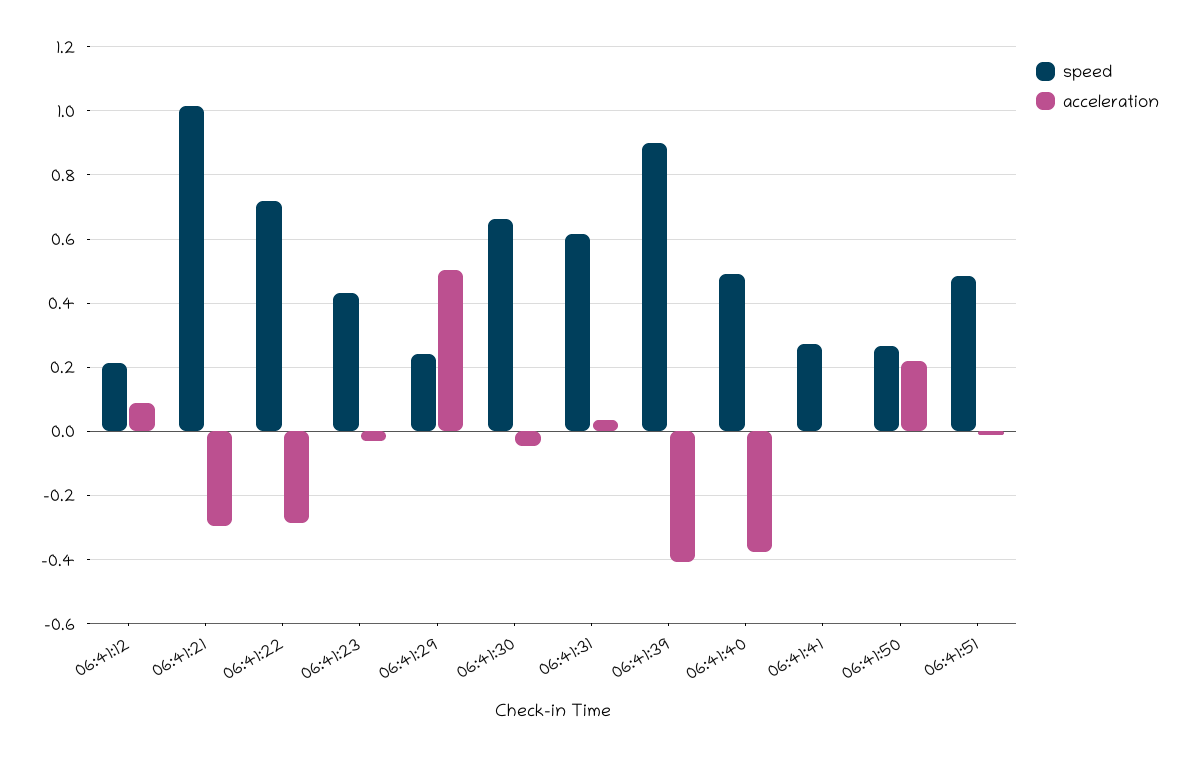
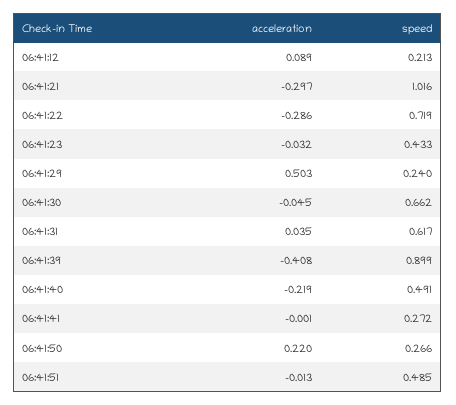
acceleration, 06:41:40: -0.38 -> -0.219

